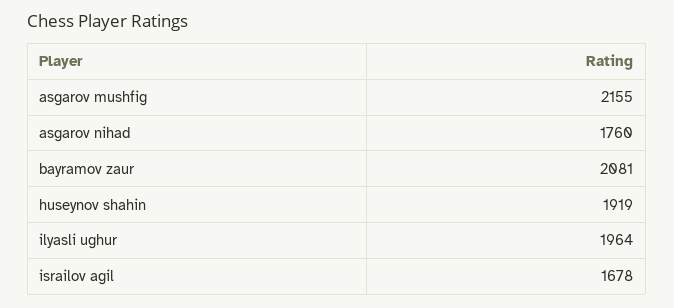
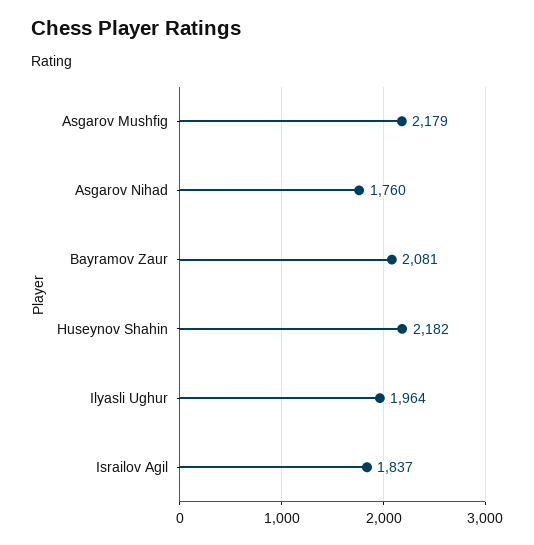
asgarov mushfig: 2155 -> 2179
huseynov shahin: 1919 -> 2182
israilov agil: 1678 -> 1837

